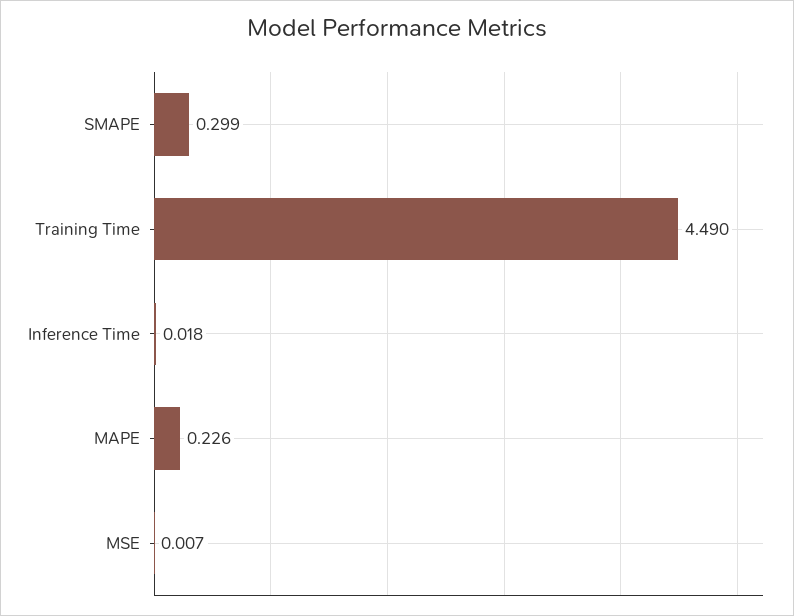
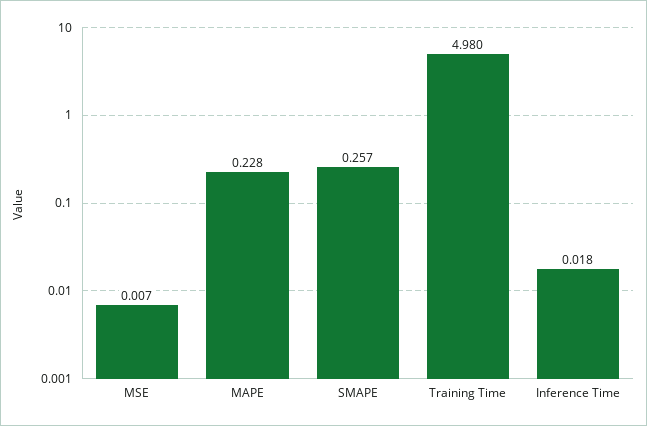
SMAPE: 0.299 -> 0.257
Training Time: 4.49 -> 4.98
MAPE: 0.226 -> 0.228

